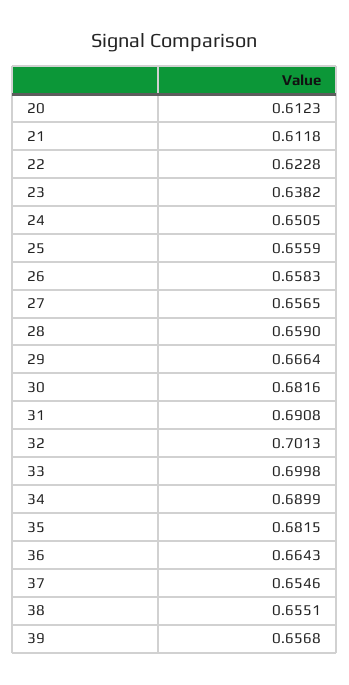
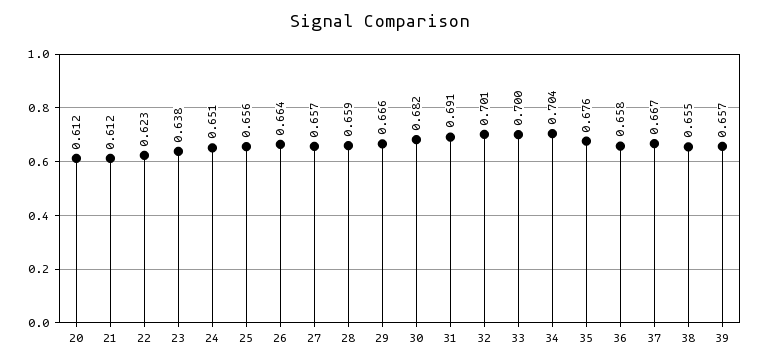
26: 0.6583 -> 0.664
34: 0.6899 -> 0.704
35: 0.6815 -> 0.676
36: 0.6643 -> 0.658
37: 0.6546 -> 0.667

